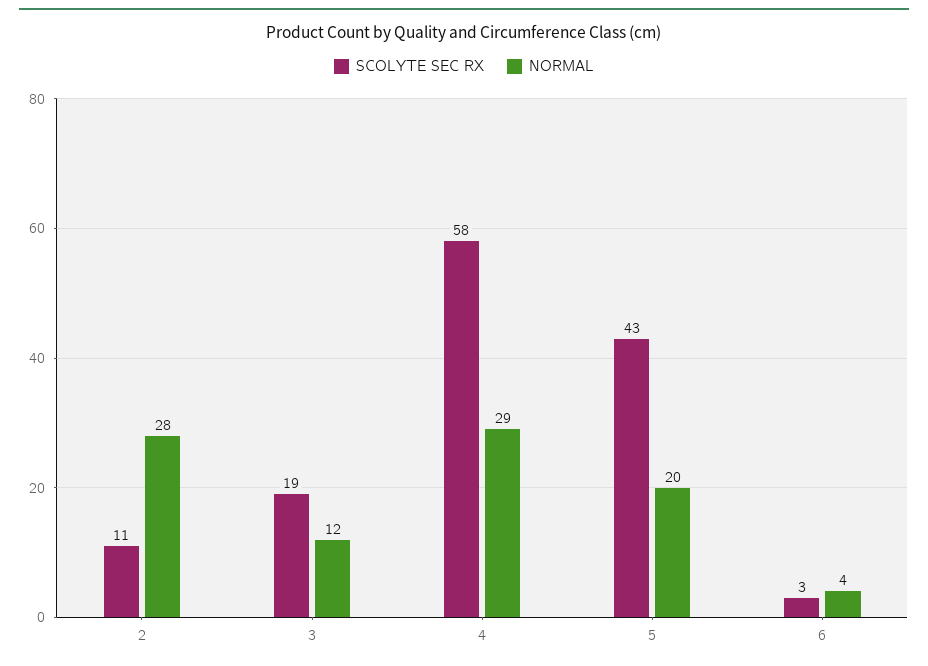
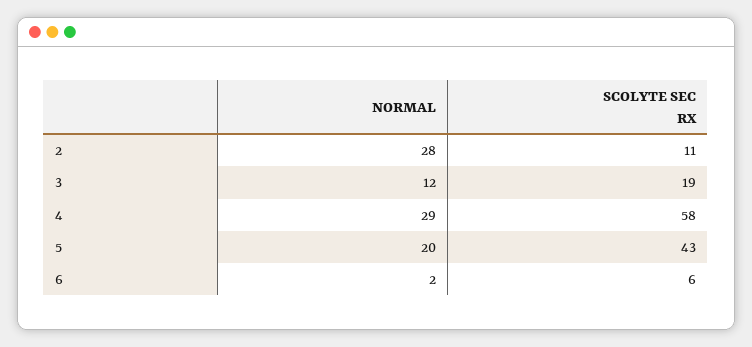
SCOLYTE SEC RX, 6: 3 -> 6
NORMAL, 6: 4 -> 2

